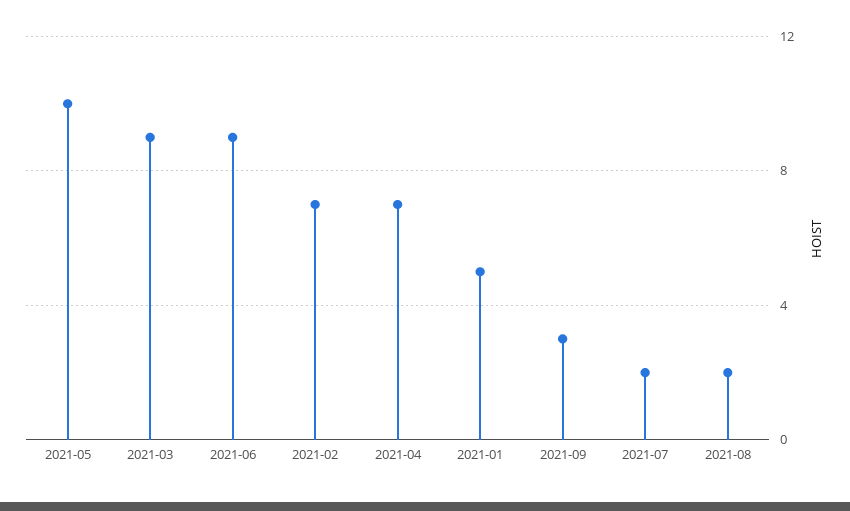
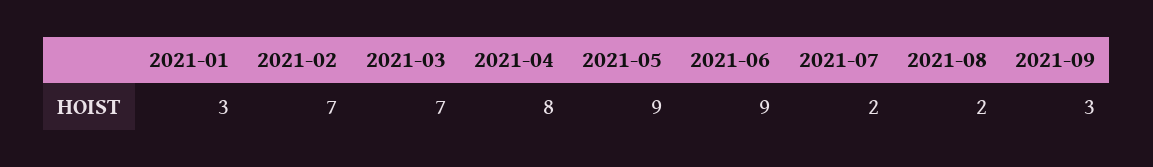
2021-05: 10 -> 9
2021-03: 9 -> 7
2021-04: 7 -> 8
2021-01: 5 -> 3

